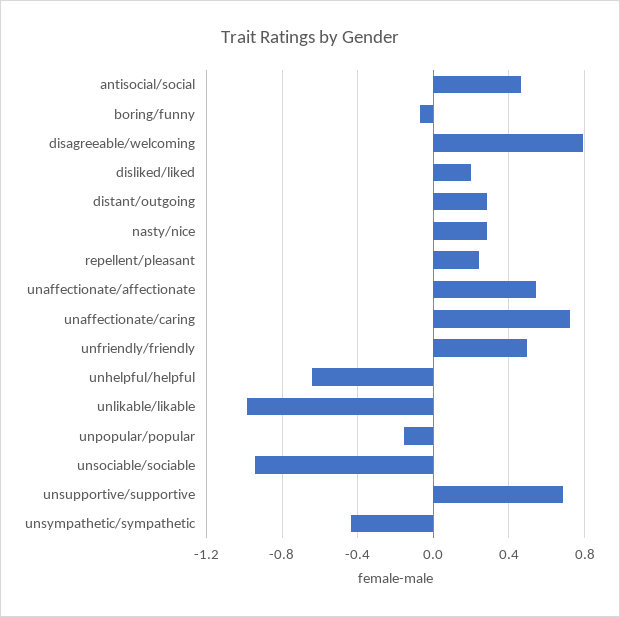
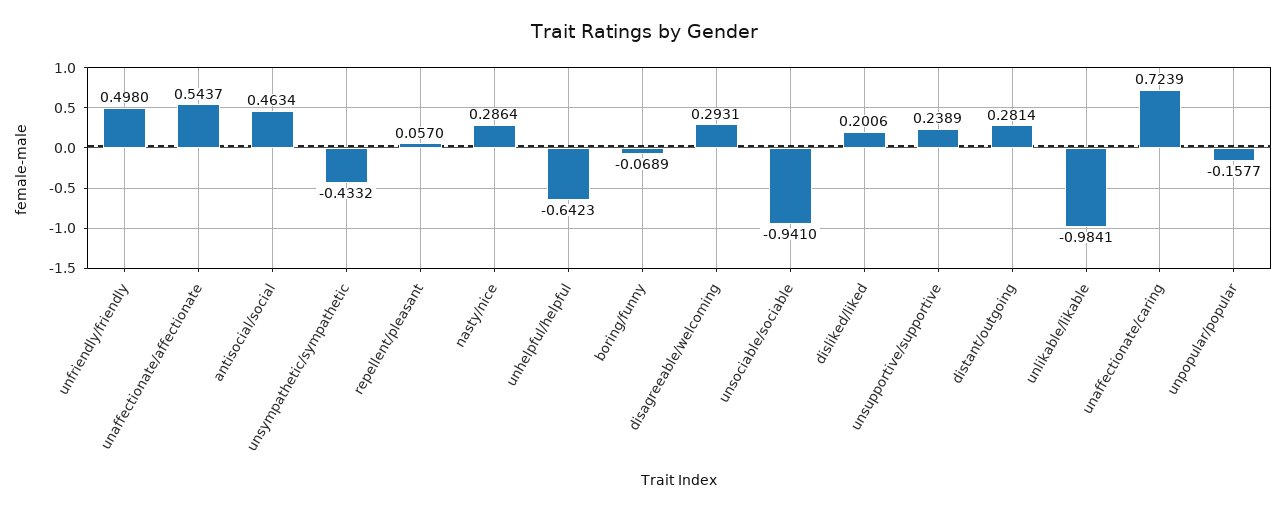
disagreeable/welcoming: 0.8 -> 0.2931
repellent/pleasant: 0.25 -> 0.057
unsupportive/supportive: 0.7 -> 0.2389

